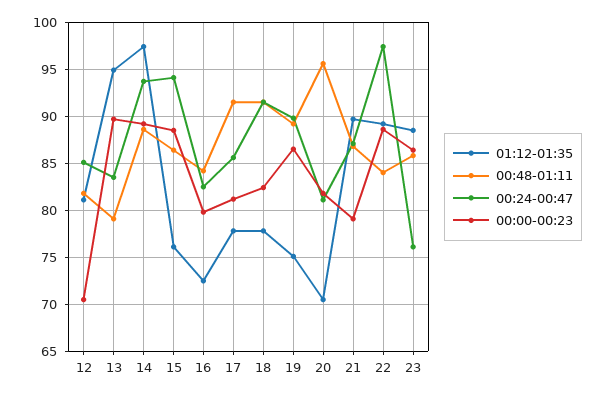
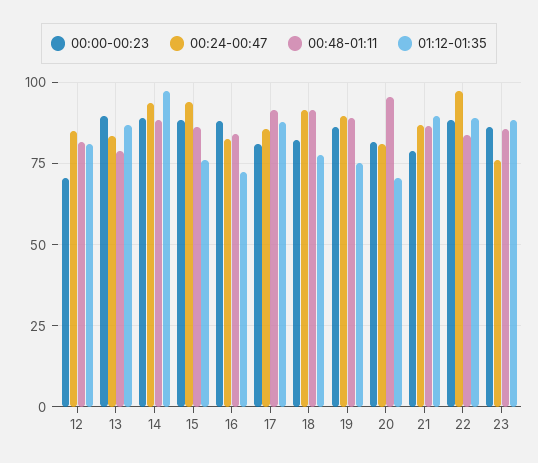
01:12-01:35, 13: 95 -> 87.5
00:00-00:23, 16: 80 -> 87.5
01:12-01:35, 17: 78 -> 87.5

